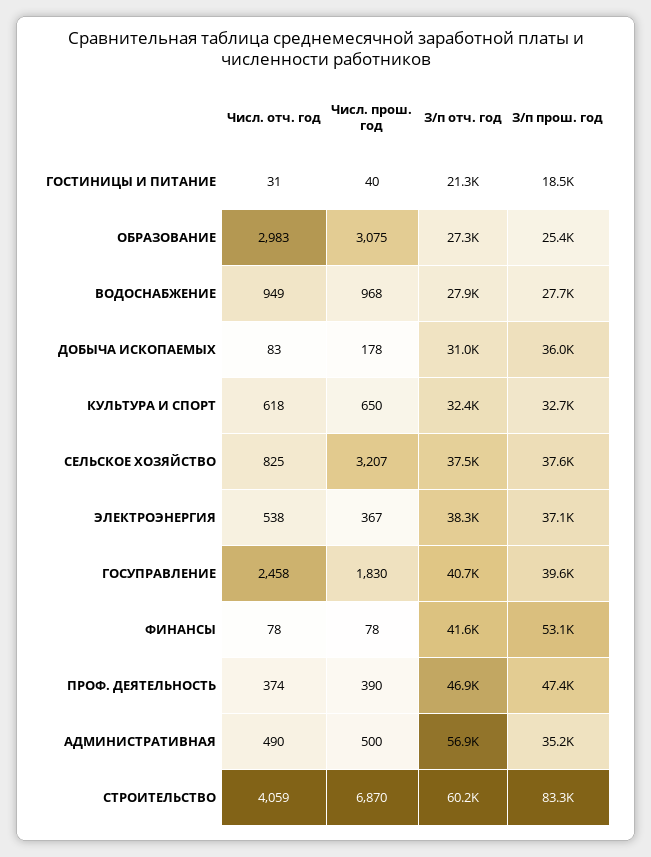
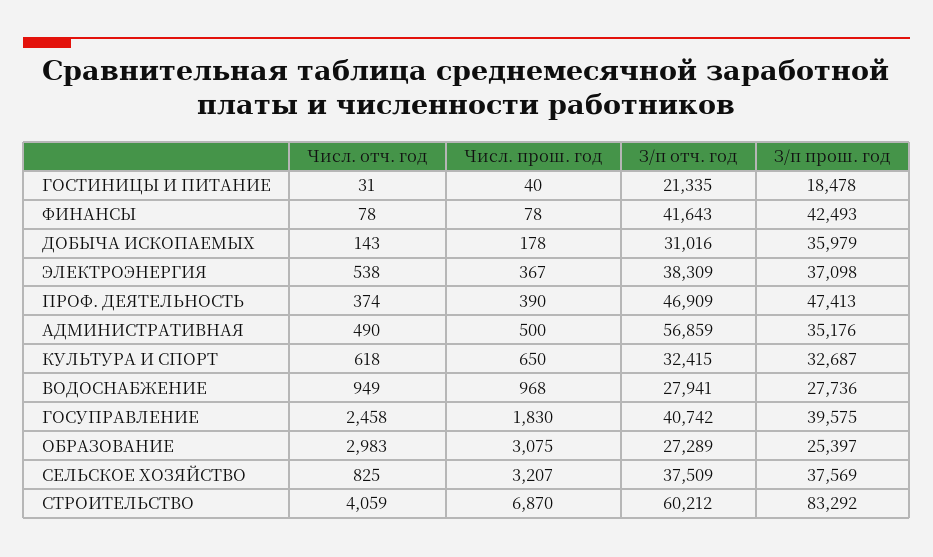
Числ. отч. год, ДОБЫЧА ИСКОПАЕМЫХ: 83 -> 143
З/п прош. год, ФИНАНСЫ: 53100 -> 42493

